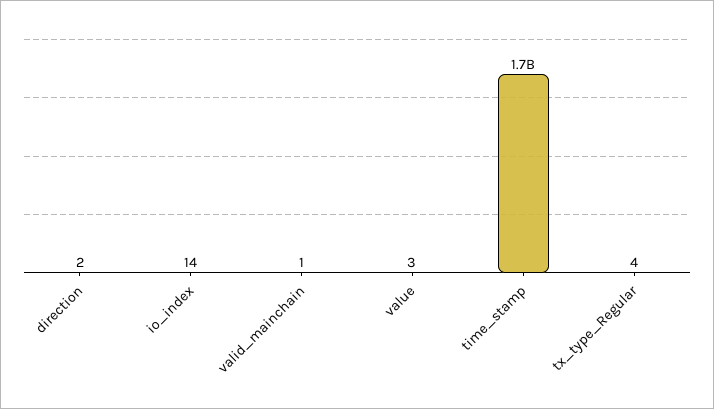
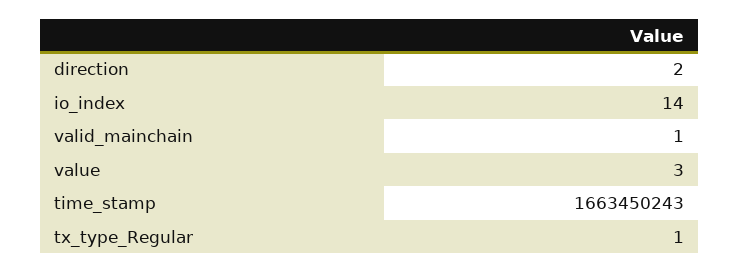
tx_type_Regular: 4 -> 1

